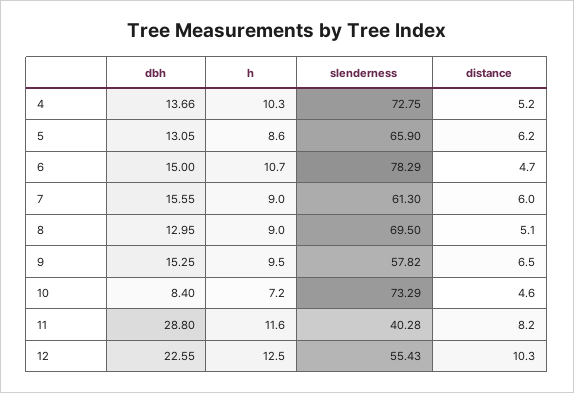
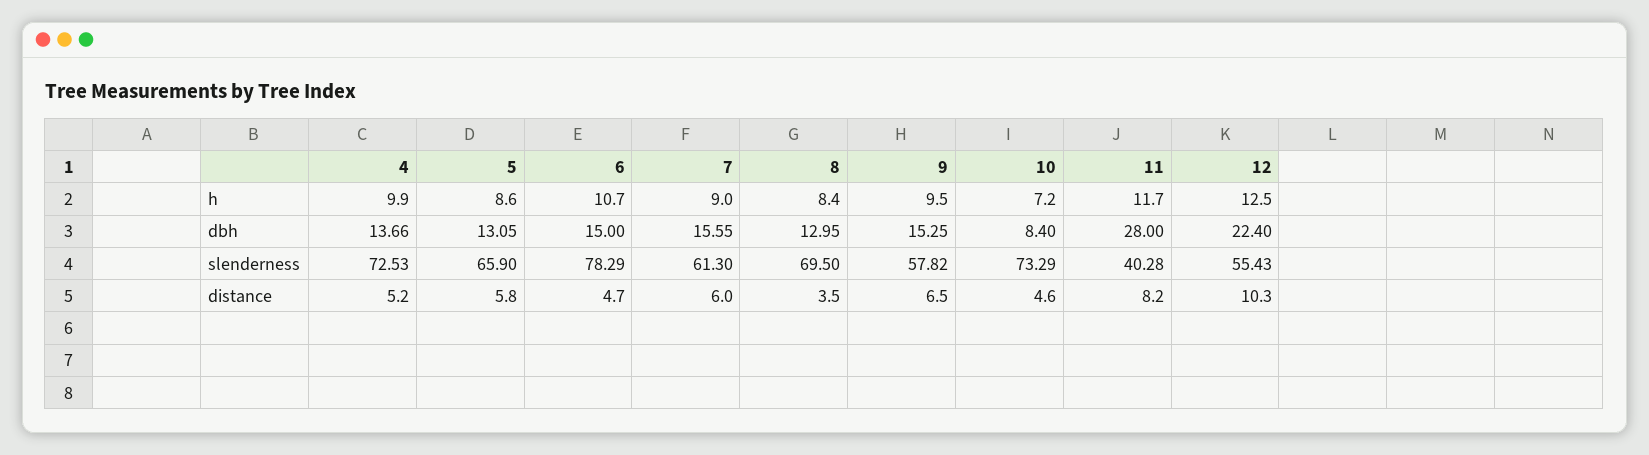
h, 4: 10.3 -> 9.9
slenderness, 4: 72.75 -> 72.53
distance, 5: 6.2 -> 5.8
h, 8: 9 -> 8.4
distance, 8: 5.1 -> 3.5
dbh, 11: 28.8 -> 28
h, 11: 11.6 -> 11.7
dbh, 12: 22.55 -> 22.4

